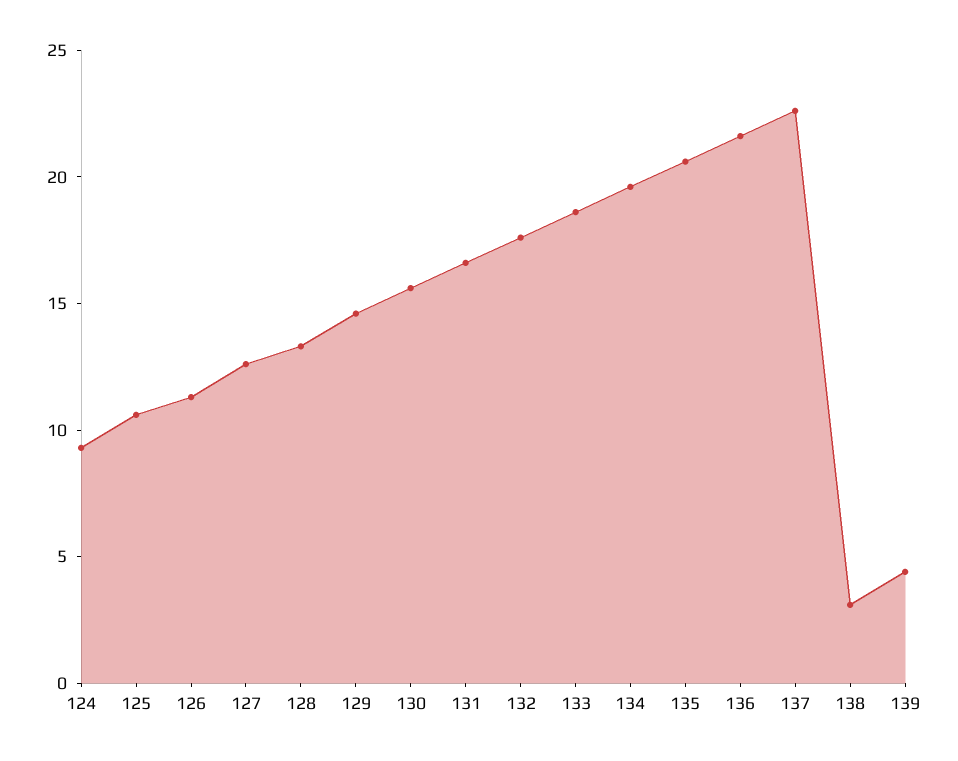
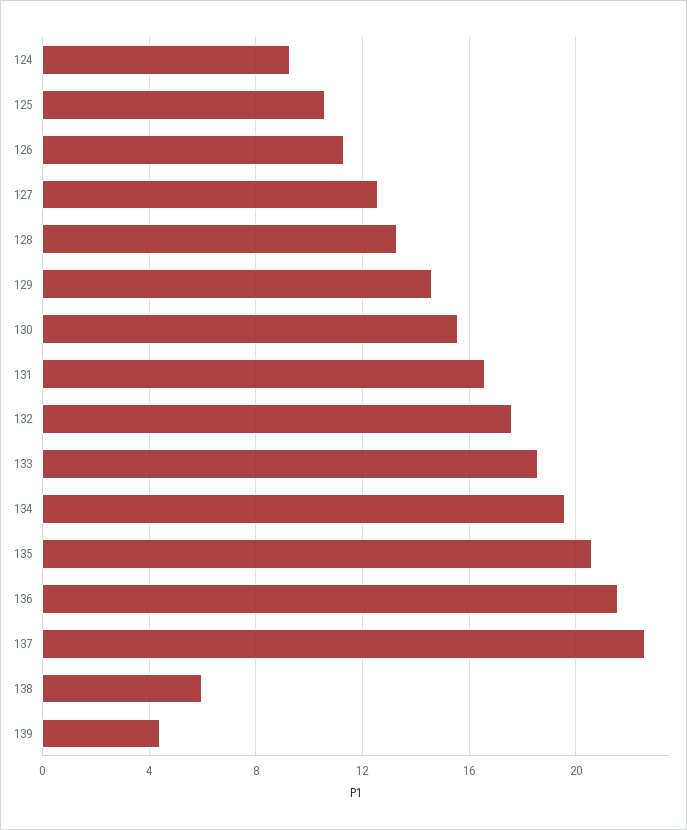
138: 3 -> 6

